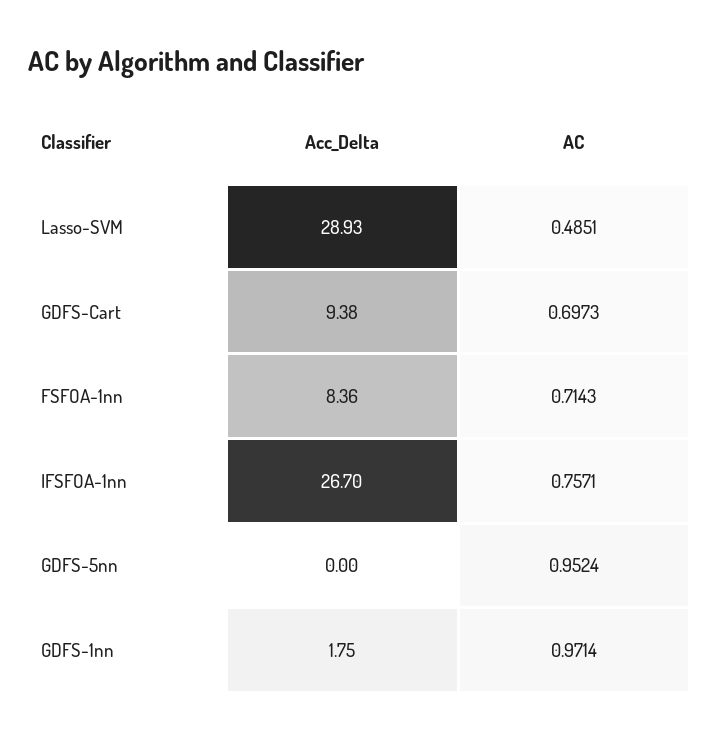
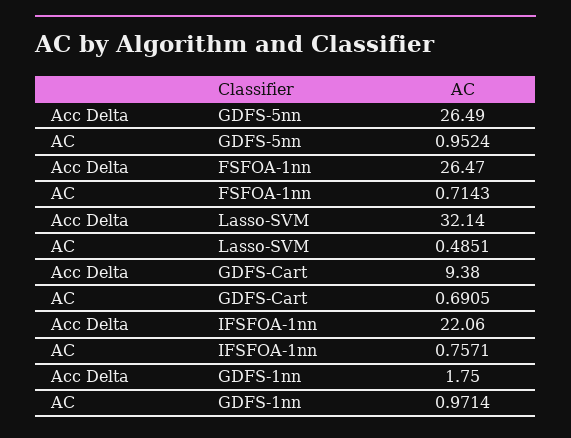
Acc_Delta, Lasso-SVM: 28.93 -> 32.14
AC, GDFS-Cart: 0.6973 -> 0.6905
Acc_Delta, FSFOA-1nn: 8.36 -> 26.47
Acc_Delta, IFSFOA-1nn: 26.7 -> 22.06
Acc_Delta, GDFS-5nn: 0 -> 26.49

